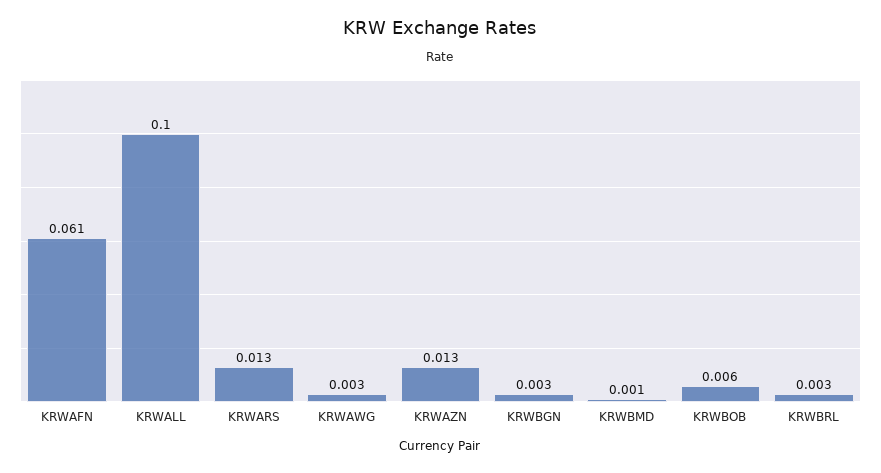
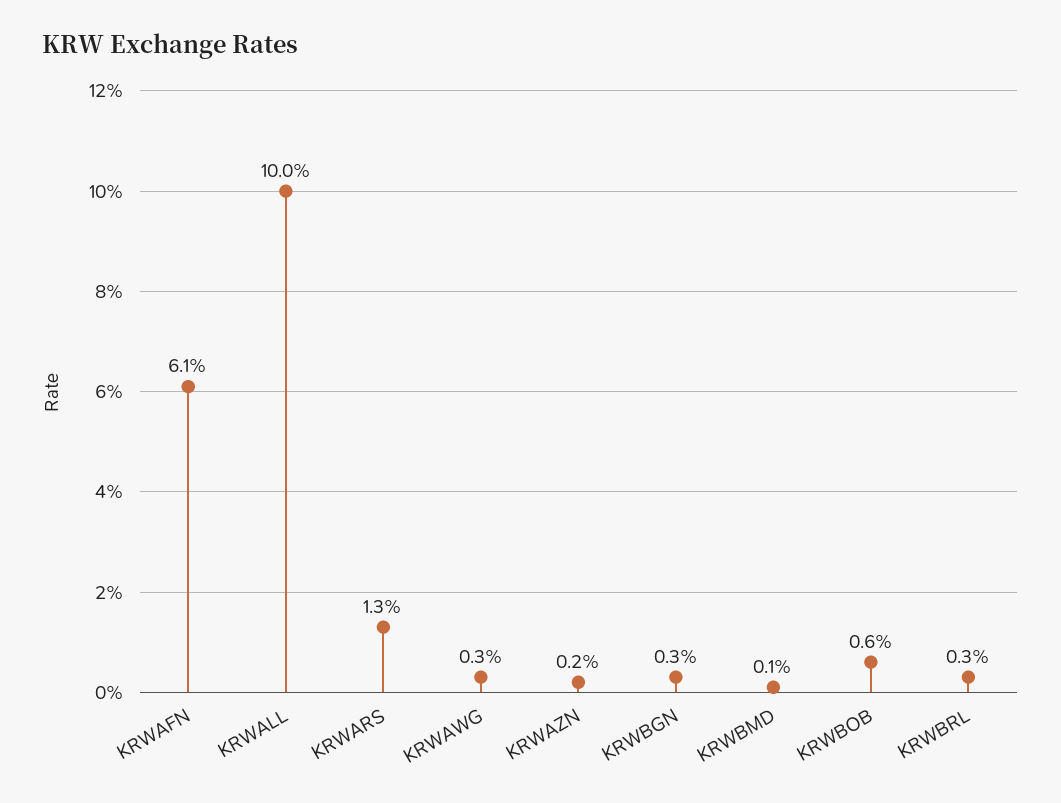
KRWAZN: 0.013 -> 0.002

